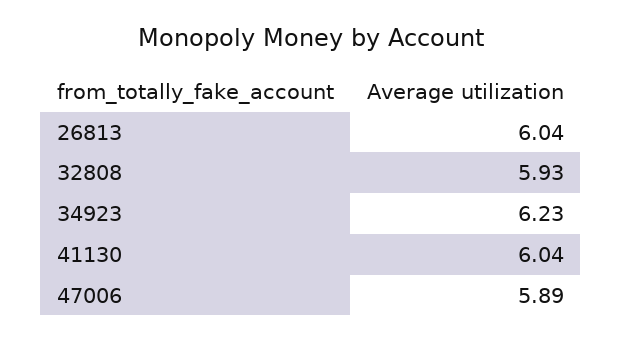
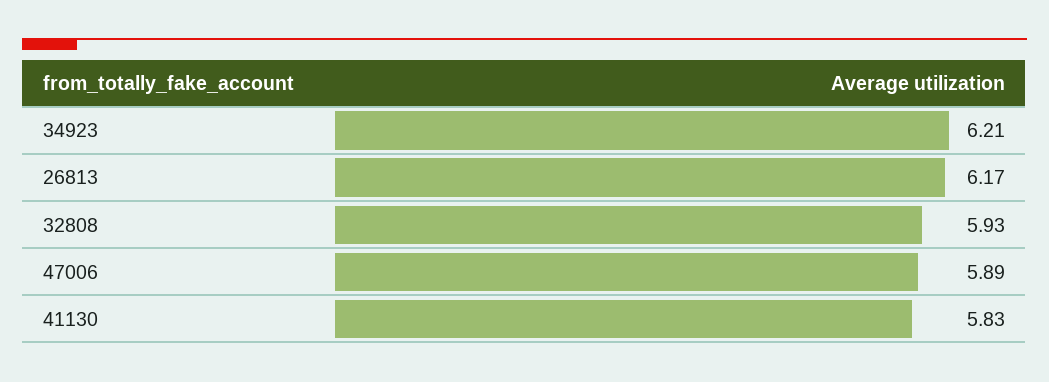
26813: 6.04 -> 6.17
34923: 6.23 -> 6.21
41130: 6.04 -> 5.83

